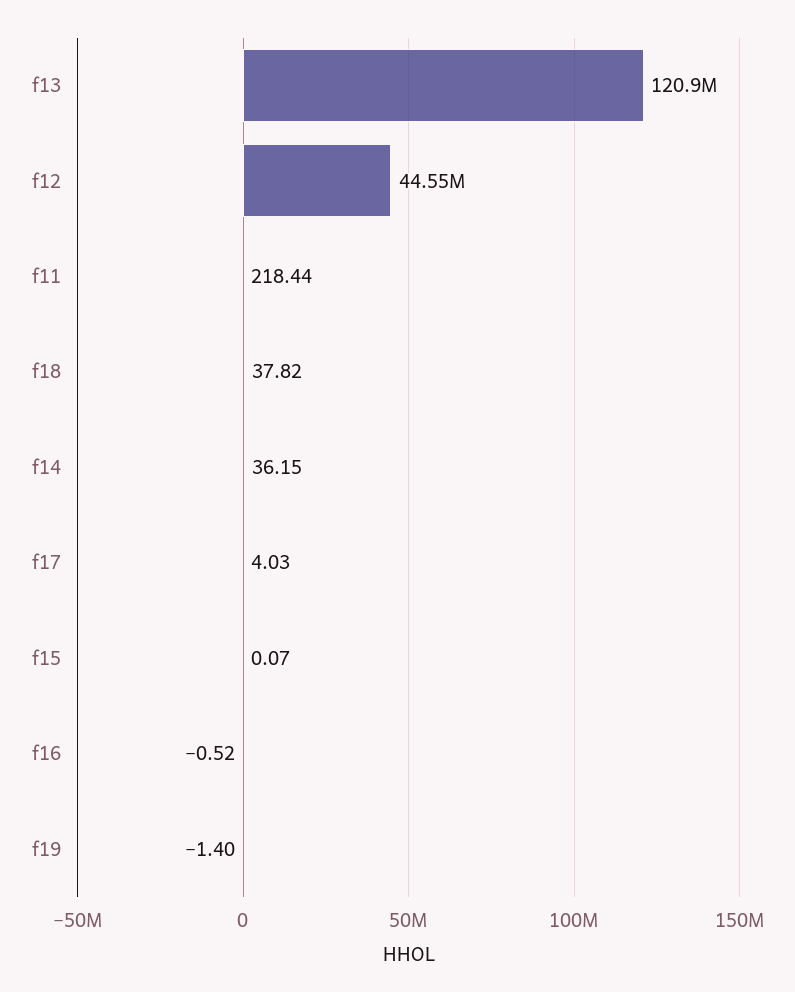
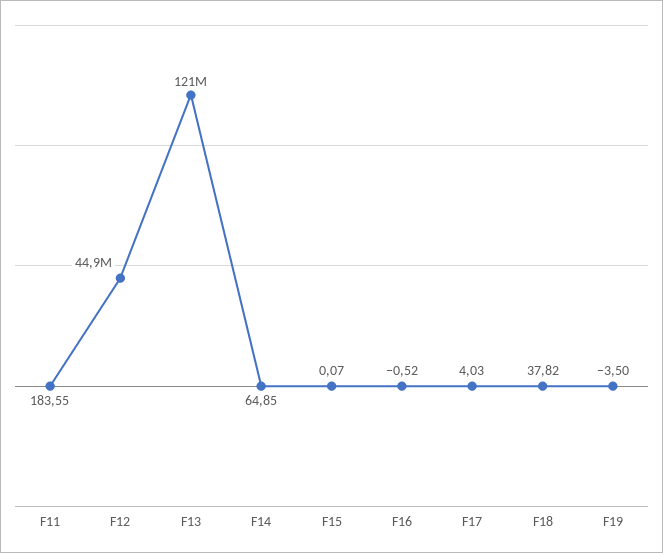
f12: 44550000 -> 44900000
f11: 218.44 -> 183.55
f14: 36.15 -> 64.85
f19: -1.4 -> -3.5

